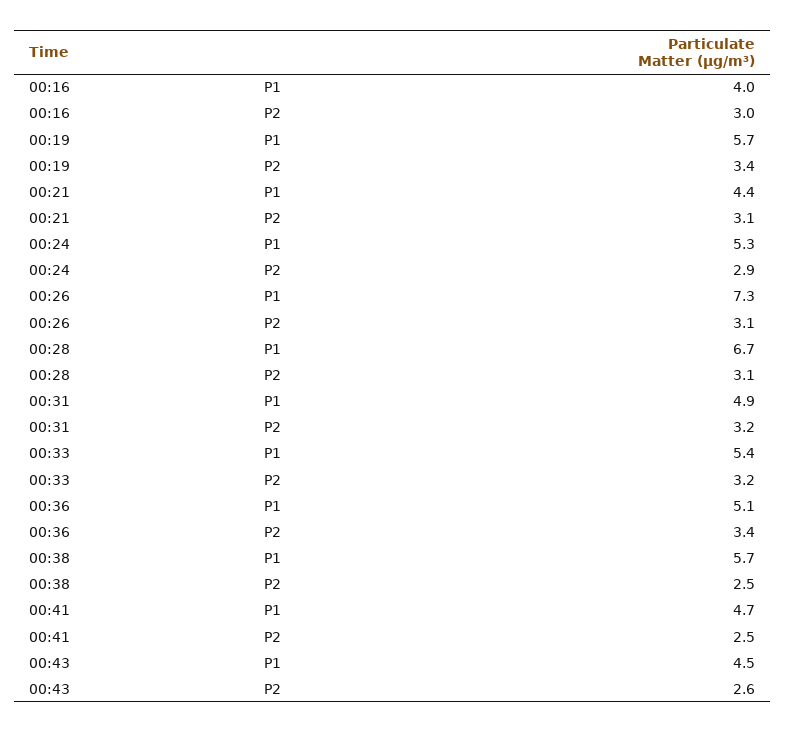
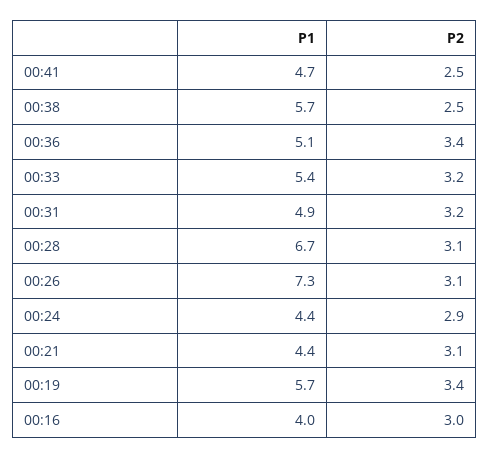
00:24, P1: 5.3 -> 4.4
00:43, P1: 4.5 -> none
00:43, P2: 2.6 -> none

